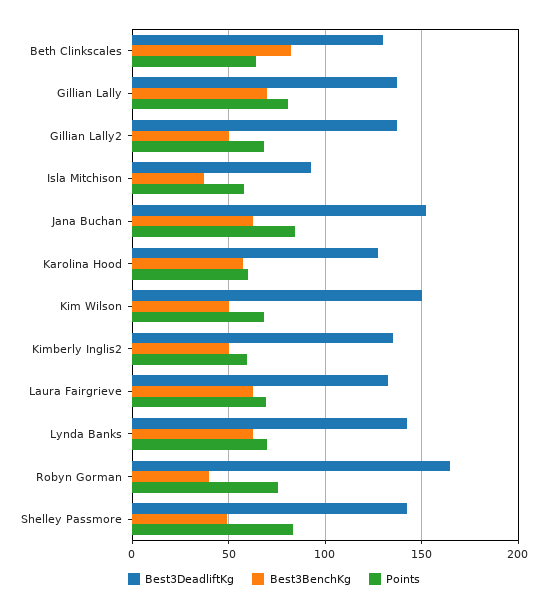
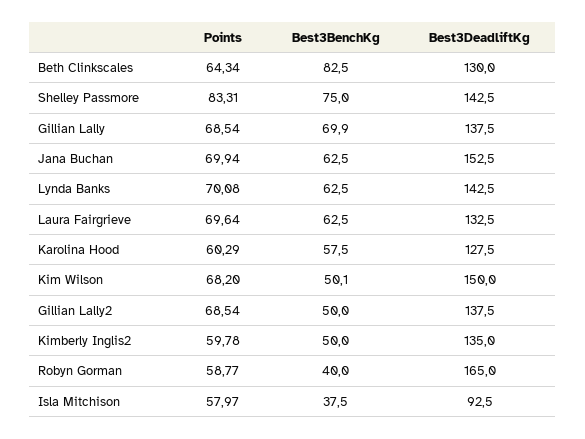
Points, Gillian Lally: 80 -> 68.54
Points, Jana Buchan: 85 -> 69.94
Points, Robyn Gorman: 75 -> 58.77
Best3BenchKg, Shelley Passmore: 50 -> 75

